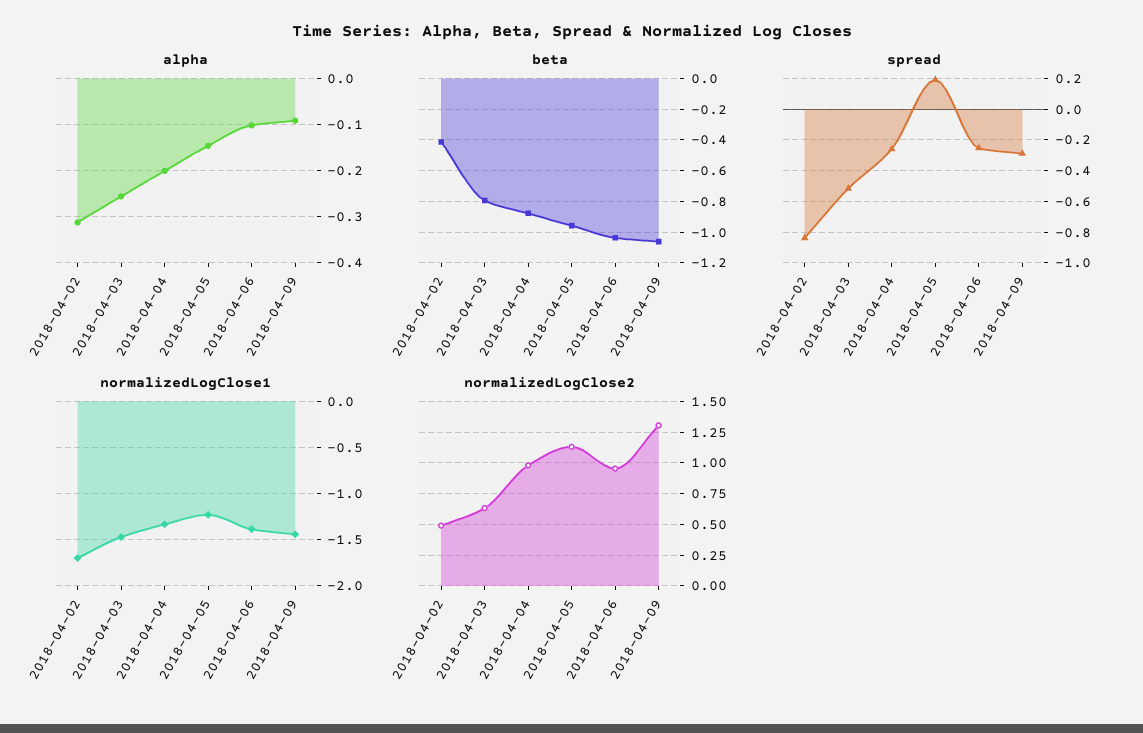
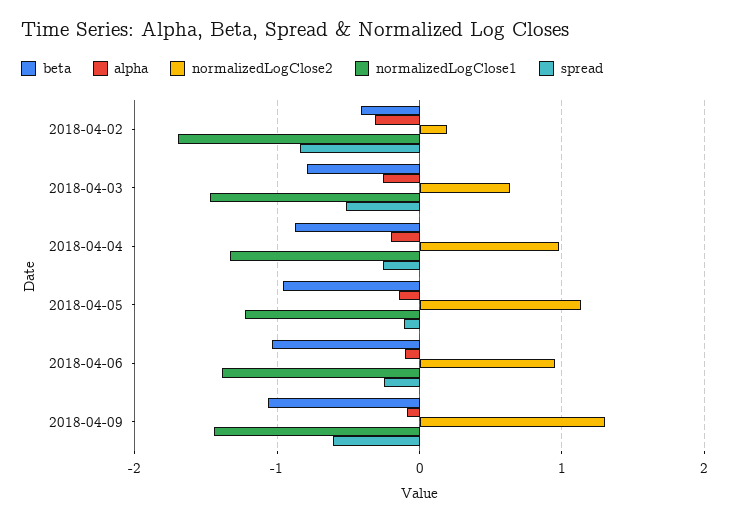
spread, 2018-04-05: 0.2 -> -0.1
spread, 2018-04-09: -0.3 -> -0.6
normalizedLogClose2, 2018-04-02: 0.5 -> 0.2

